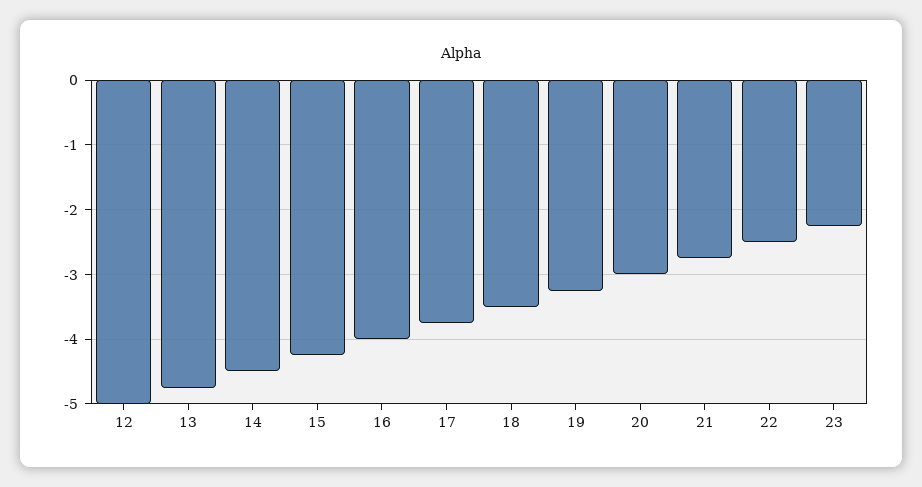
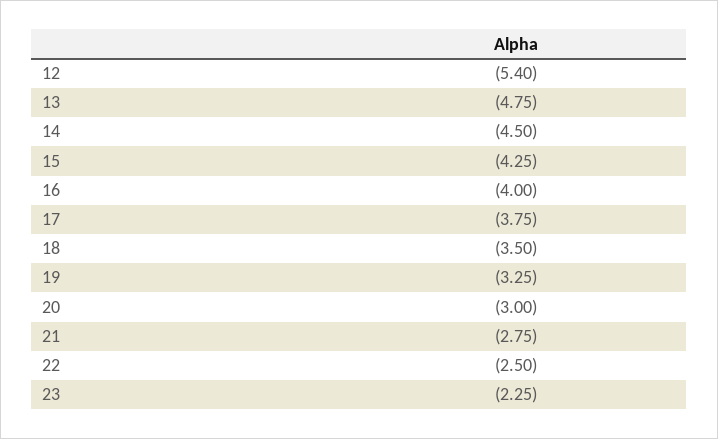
12: -5 -> -5.4

